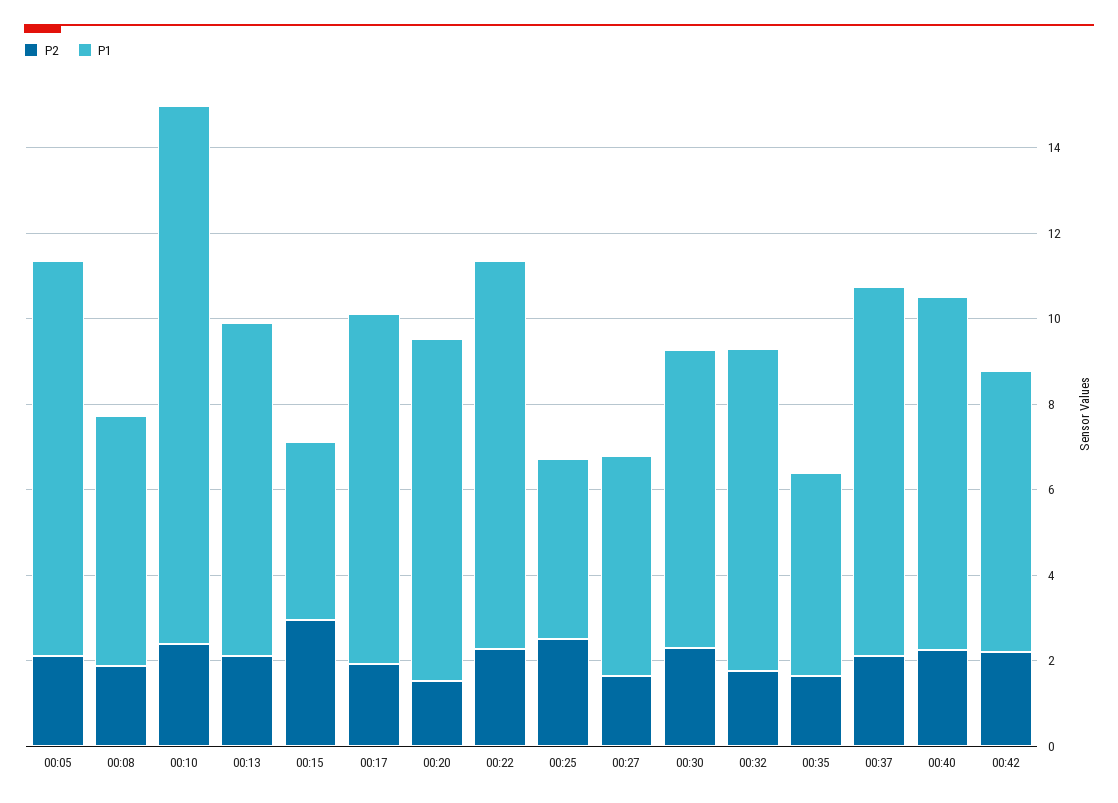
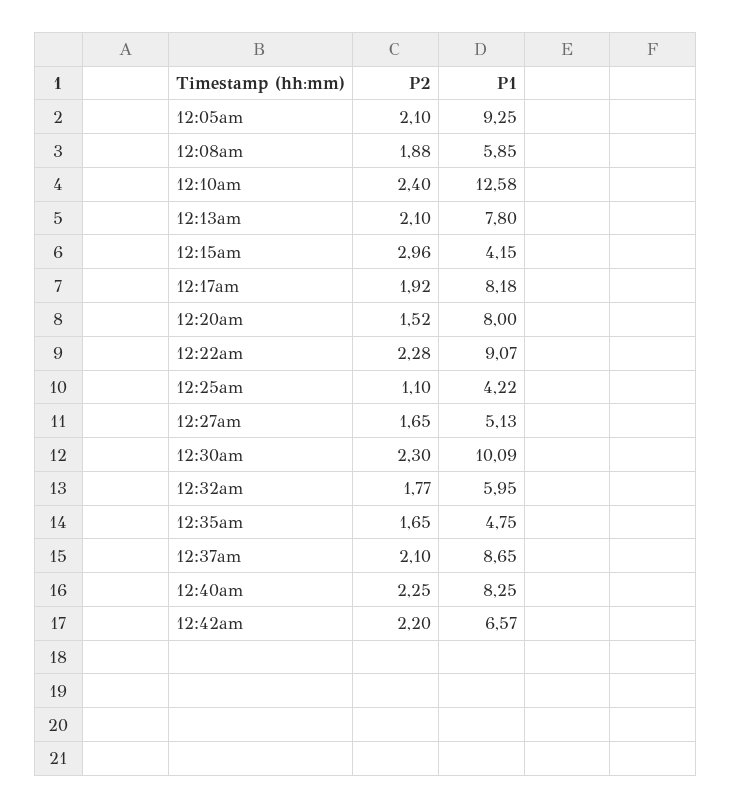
P2, 00:25: 2.5 -> 1.1
P1, 00:30: 7 -> 10.09
P1, 00:32: 7.5 -> 5.95

